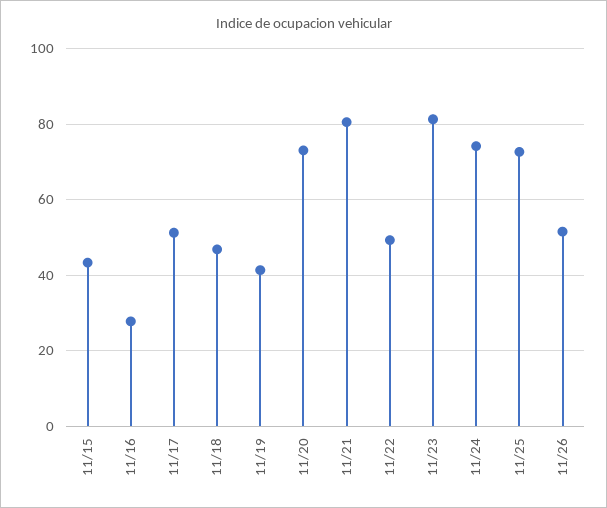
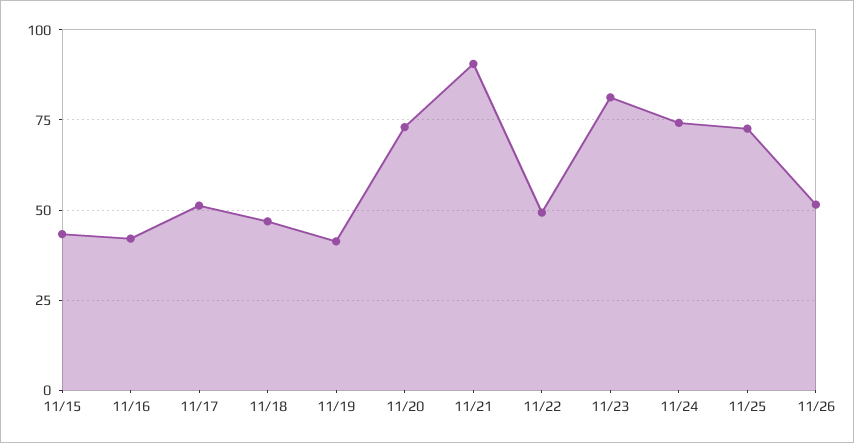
11/16: 28 -> 42.5
11/21: 80 -> 90

